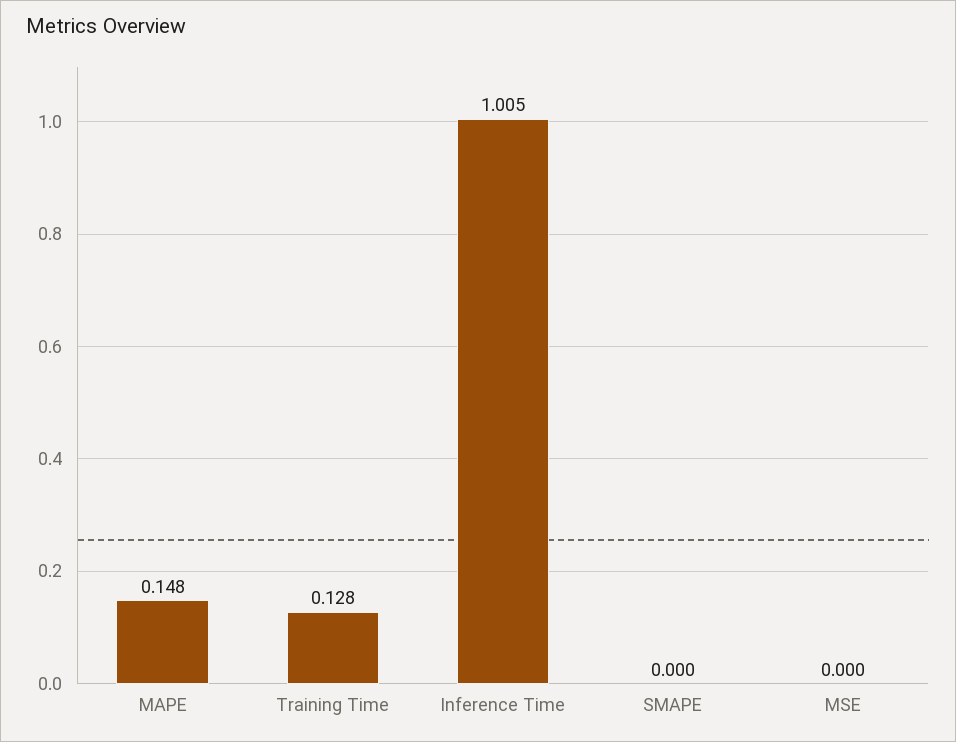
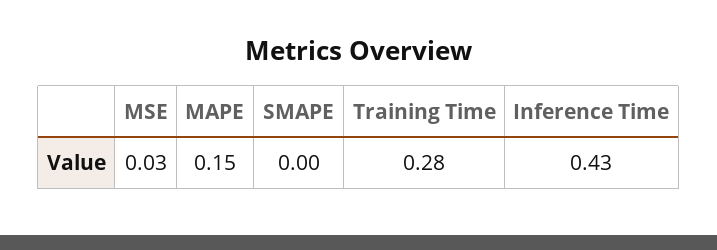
Training Time: 0.128 -> 0.28
Inference Time: 1.005 -> 0.43
MSE: 0 -> 0.03

